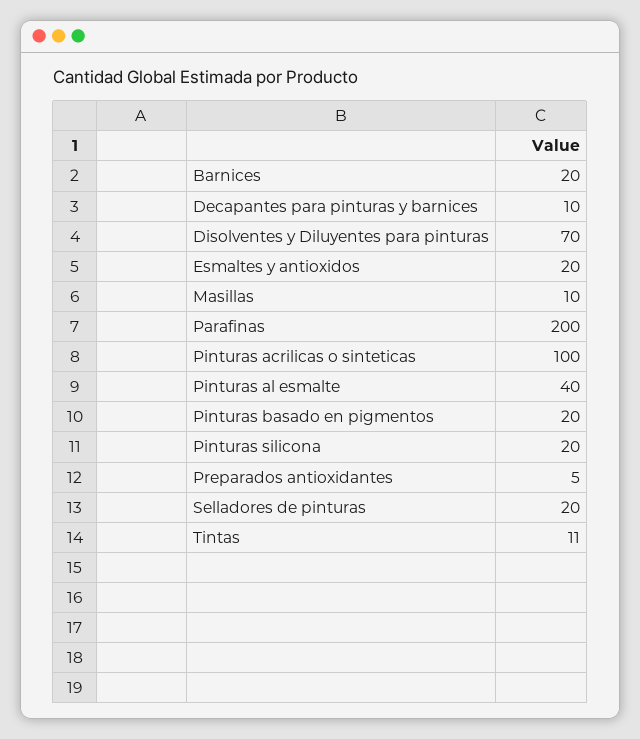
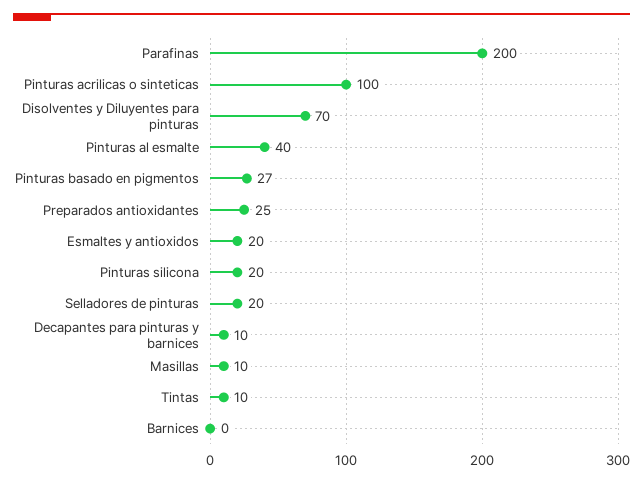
Barnices: 20 -> 0
Pinturas basado en pigmentos: 20 -> 27
Preparados antioxidantes: 5 -> 25
Tintas: 11 -> 10

